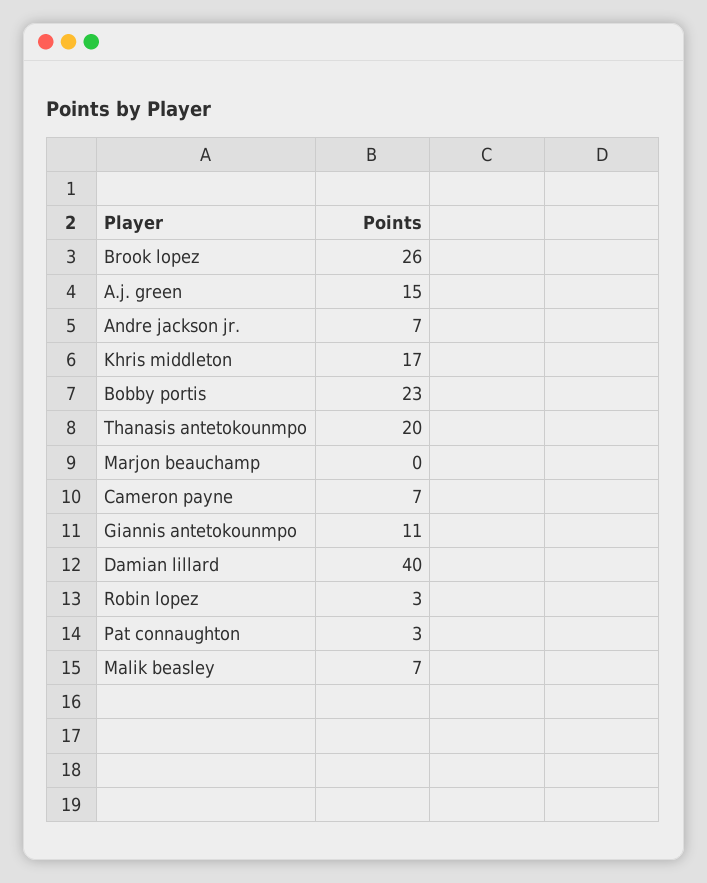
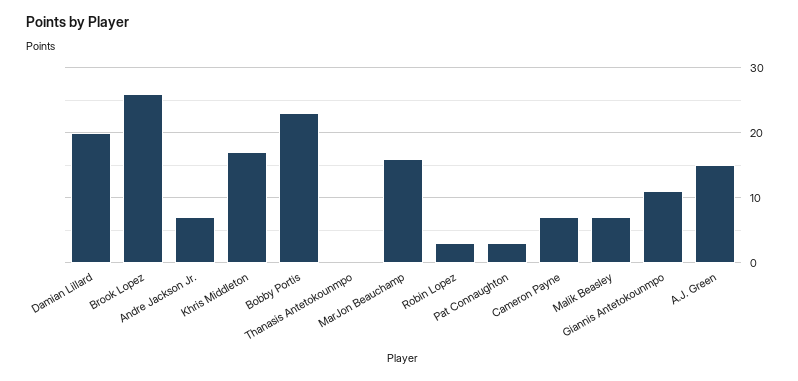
Thanasis antetokounmpo: 20 -> 0
Marjon beauchamp: 0 -> 16
Damian lillard: 40 -> 20

